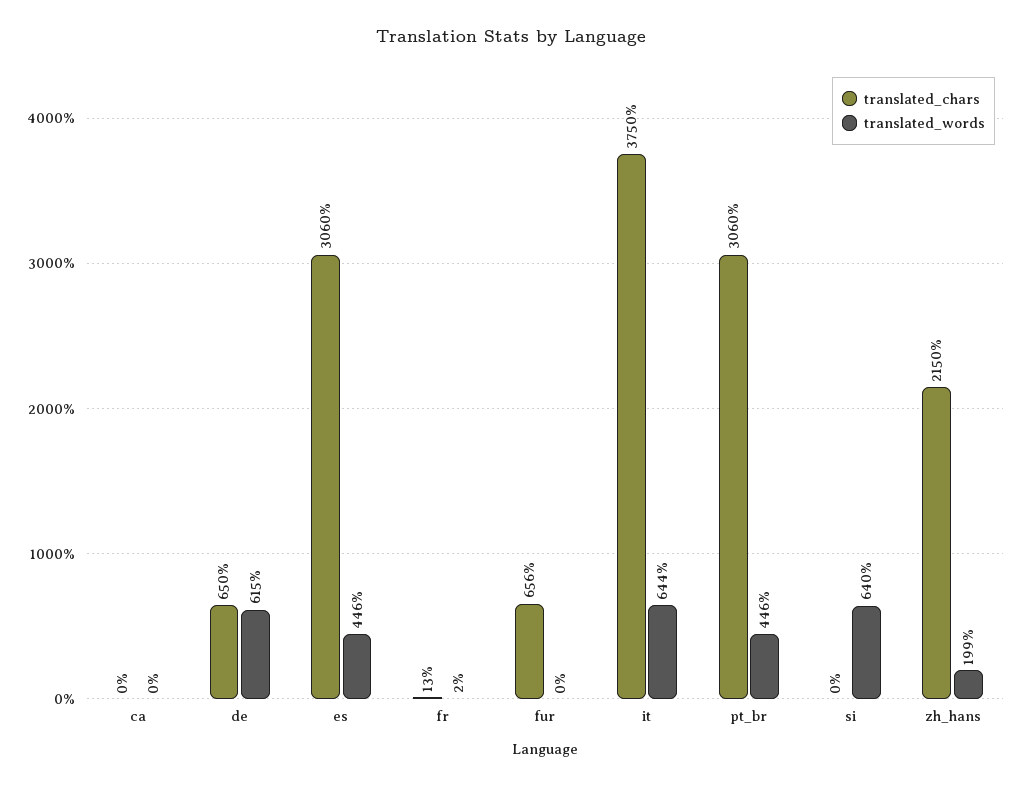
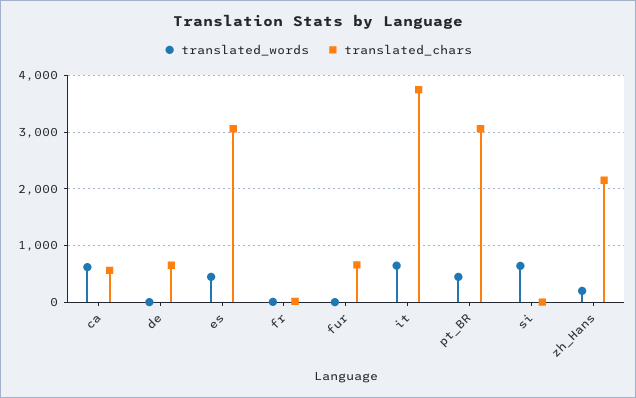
translated_chars, ca: 0 -> 600
translated_words, ca: 0 -> 600
translated_words, de: 615 -> 0

